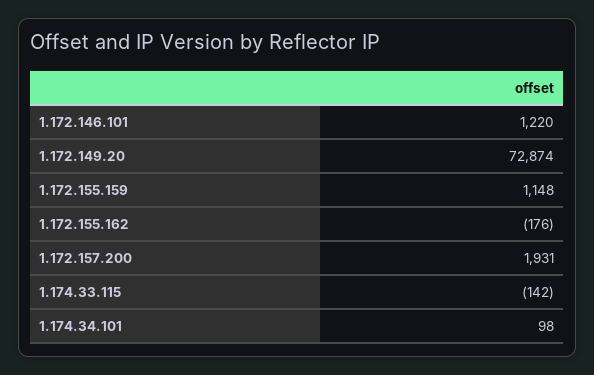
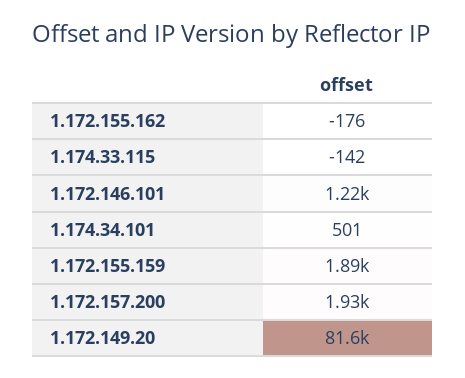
1.172.149.20: 72874 -> 81600
1.172.155.159: 1148 -> 1890
1.174.34.101: 98 -> 501

